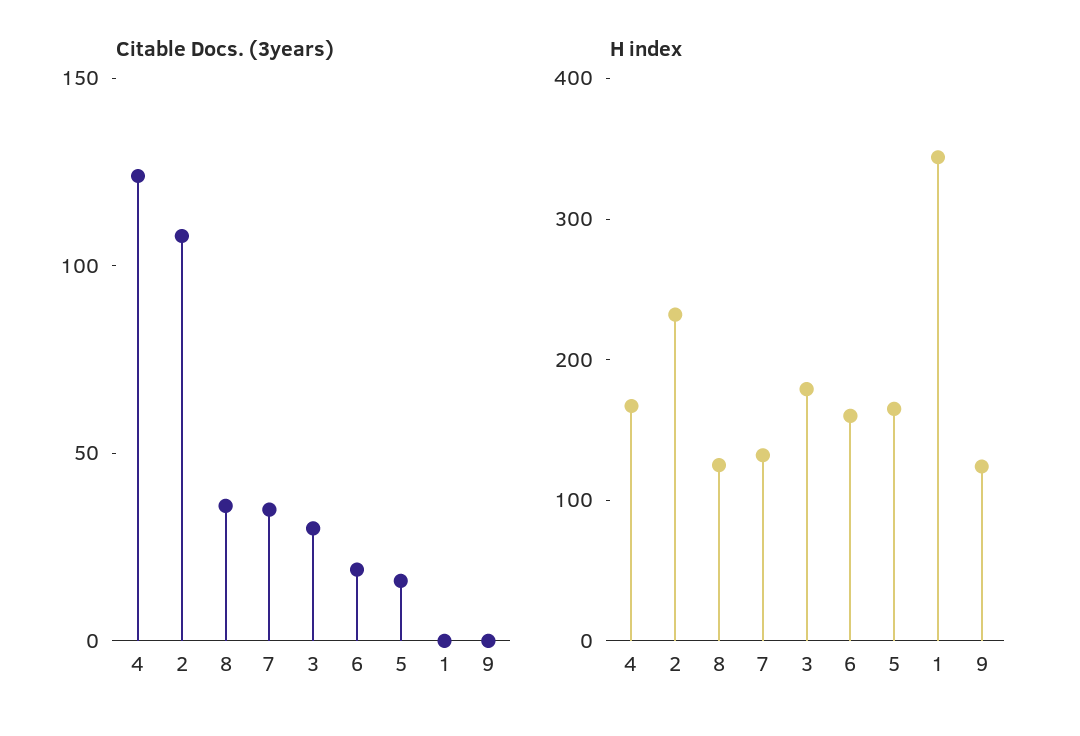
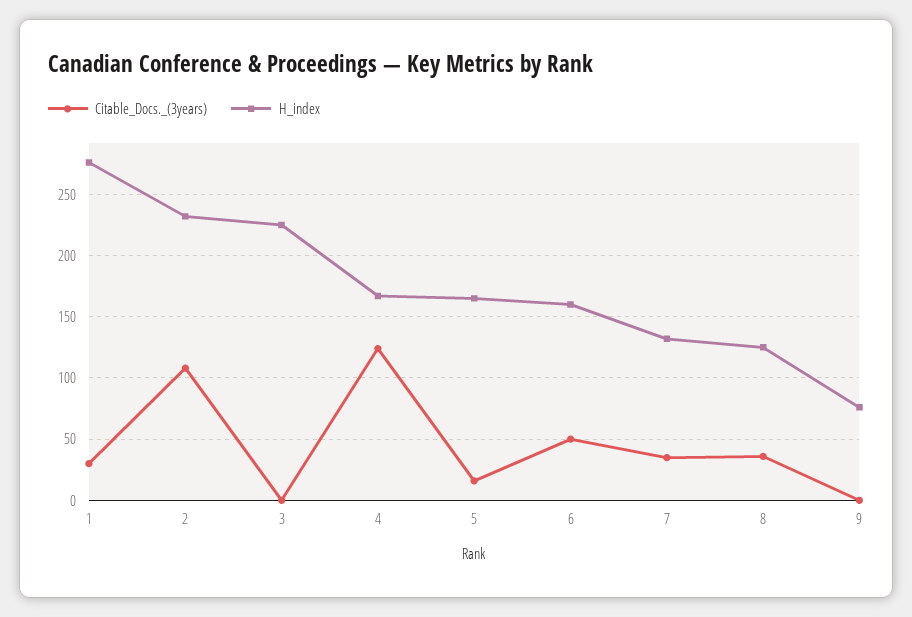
Citable Docs. (3years), 3: 30 -> 0
Citable Docs. (3years), 6: 20 -> 50
Citable Docs. (3years), 1: 0 -> 30
H index, 3: 180 -> 225
H index, 1: 340 -> 275
H index, 9: 120 -> 75

